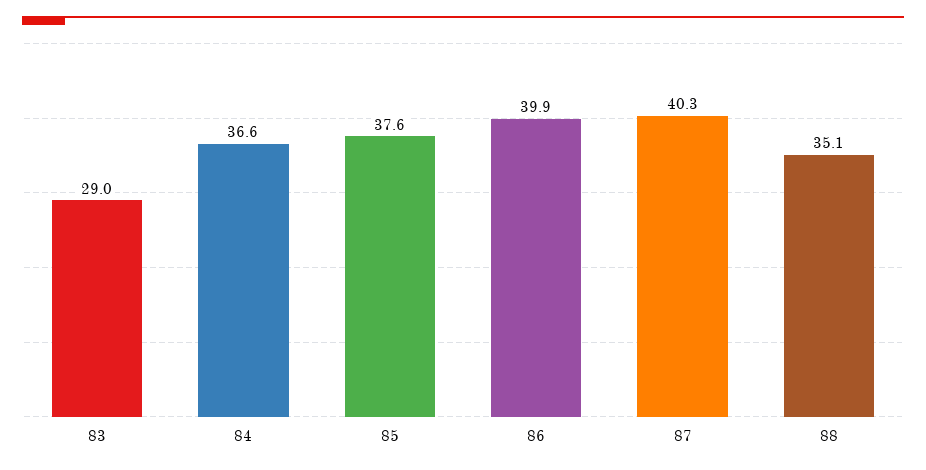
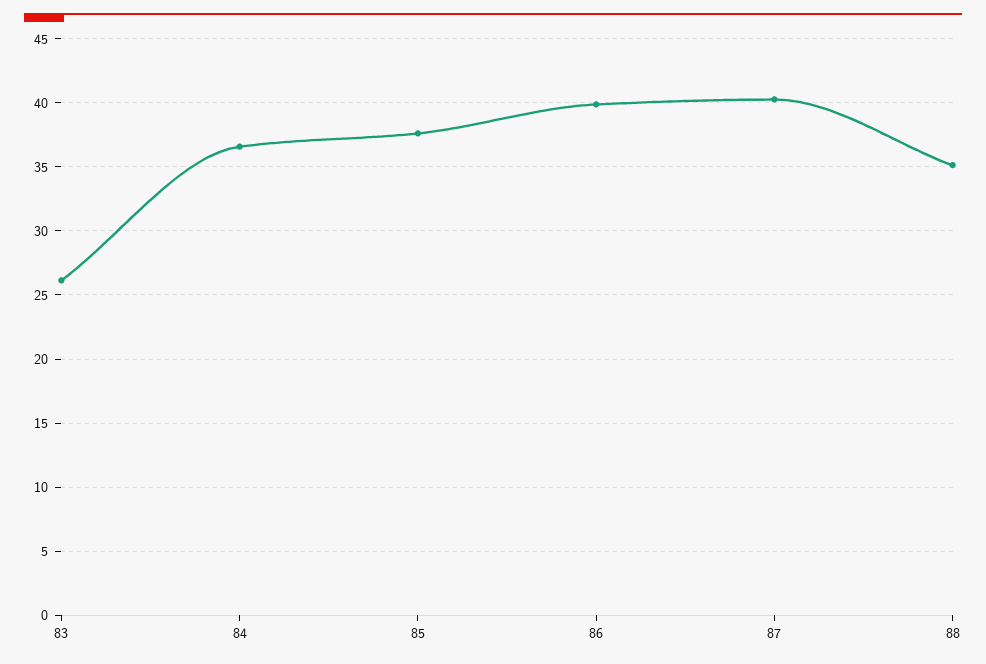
83: 29 -> 26

